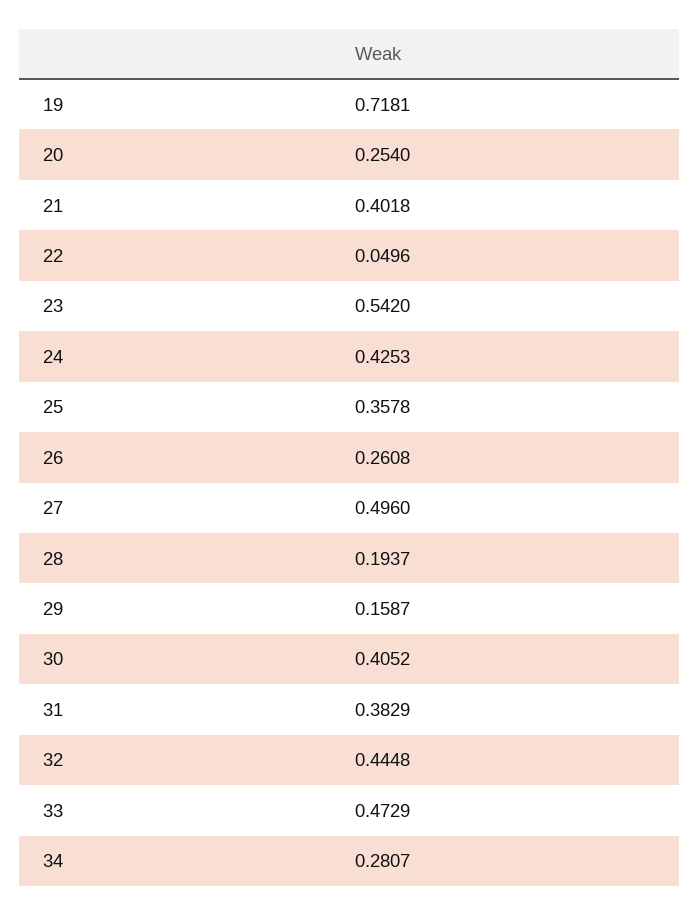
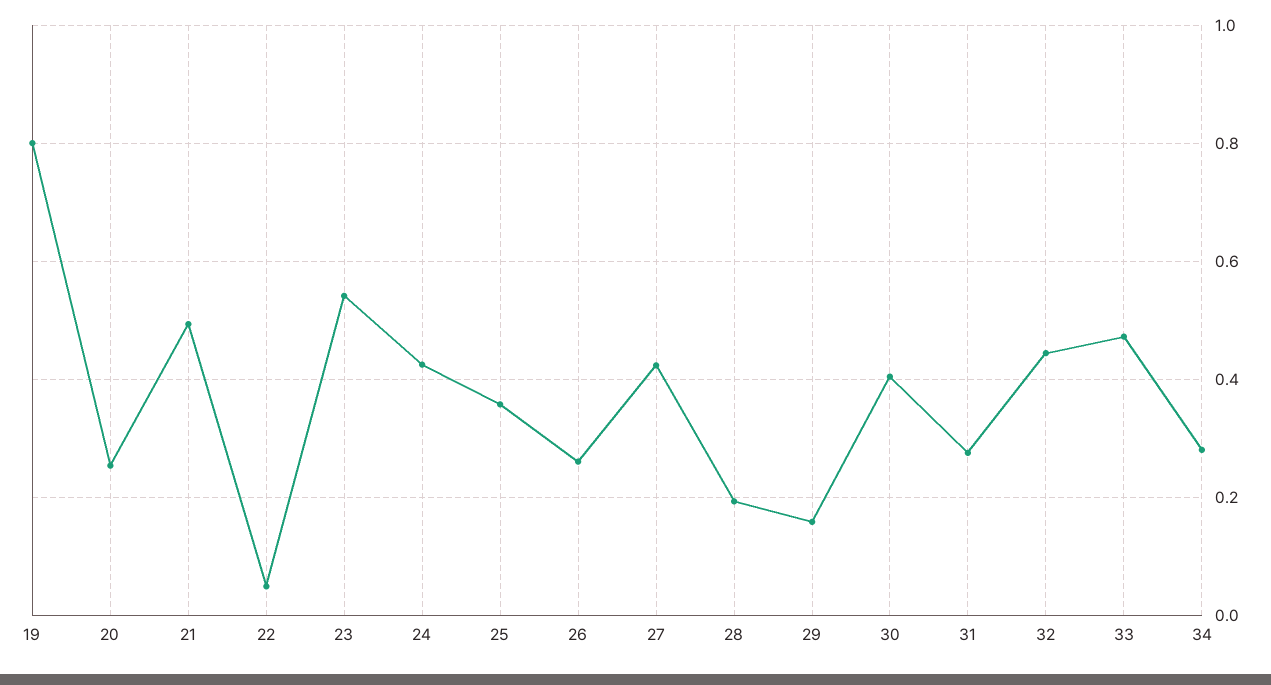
19: 0.7181 -> 0.8
21: 0.4018 -> 0.5
27: 0.496 -> 0.42
31: 0.3829 -> 0.28

